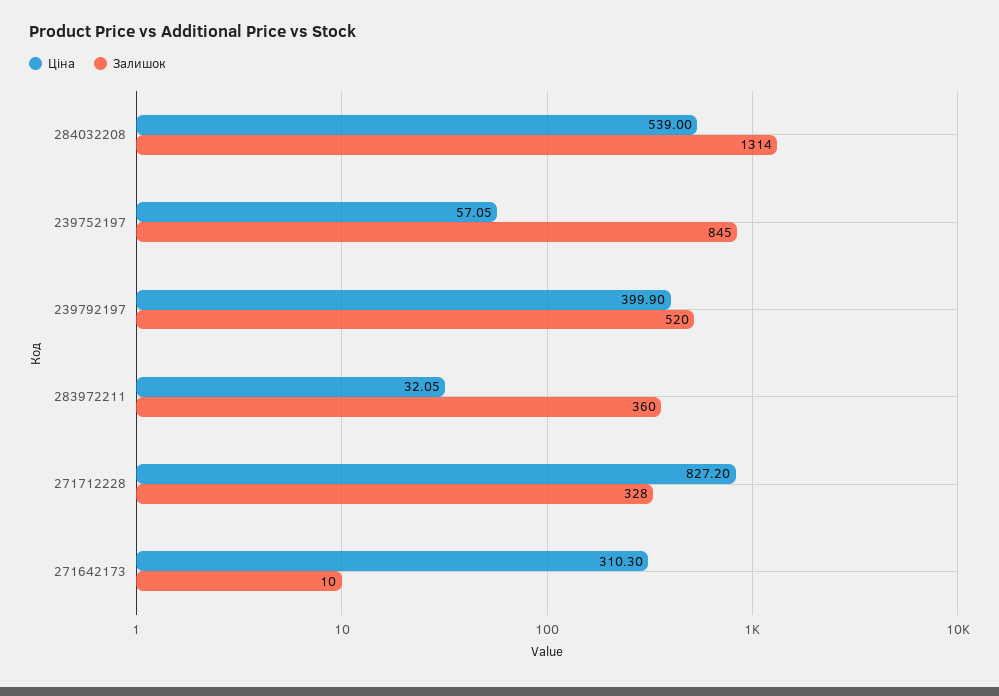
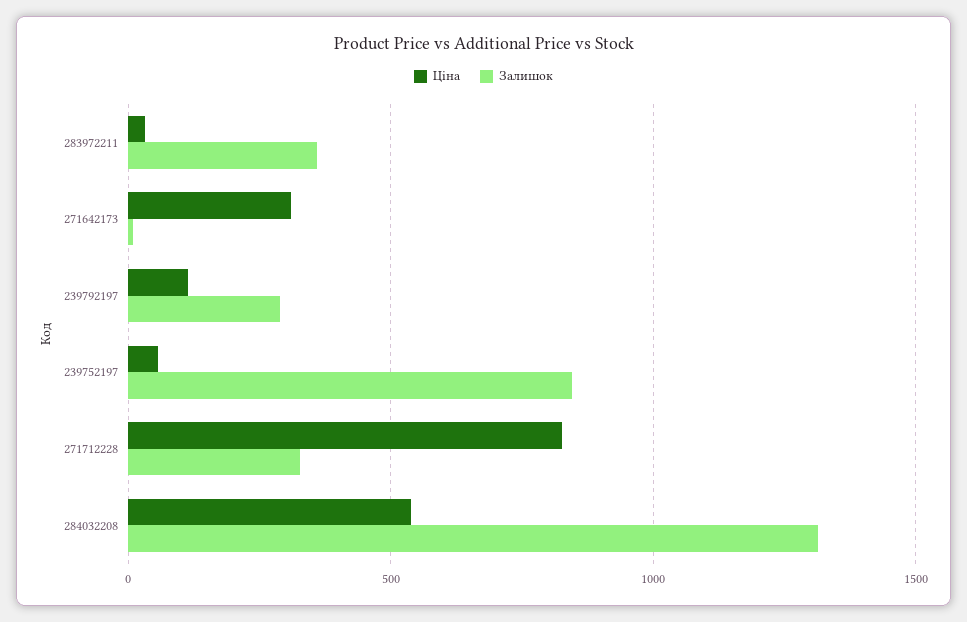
Ціна, 239792197: 399.9 -> 100
Залишок, 239792197: 520 -> 300

